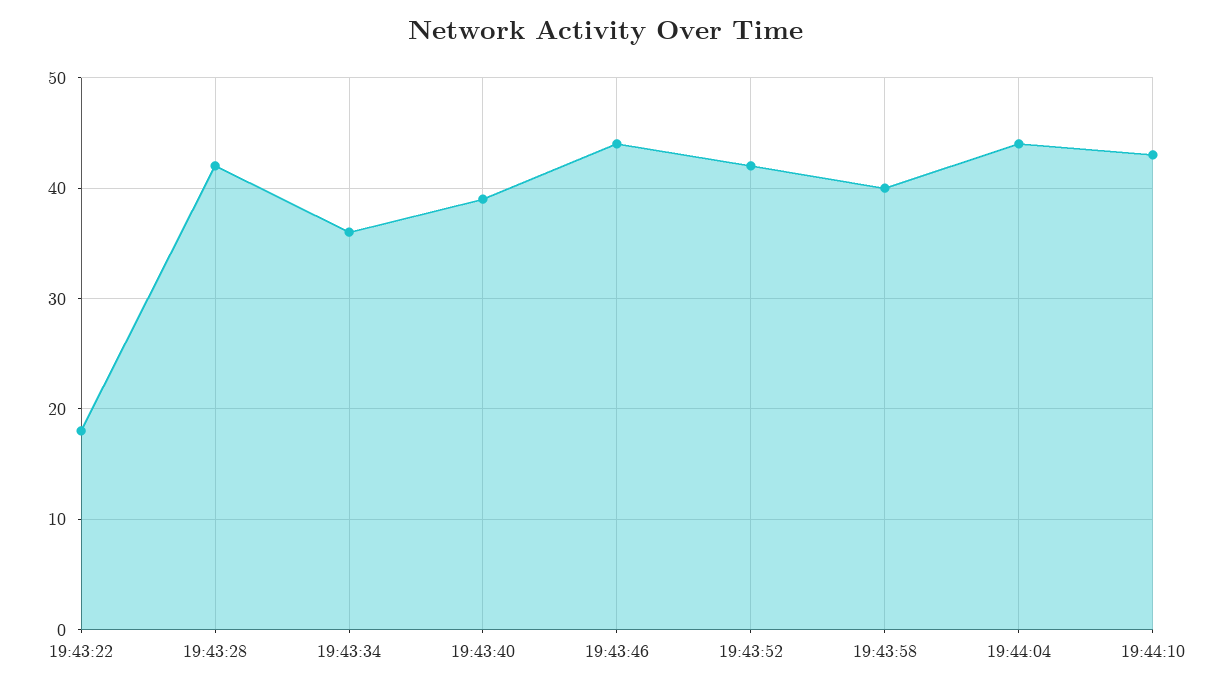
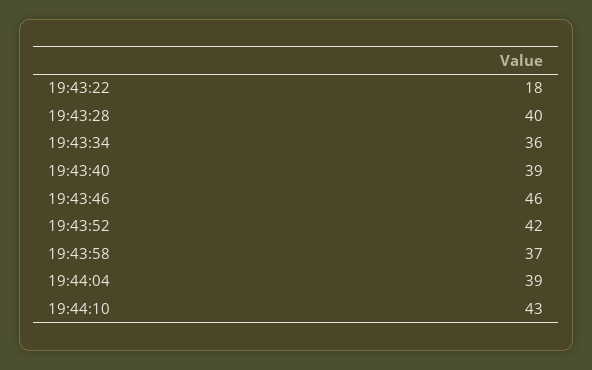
19:43:28: 42 -> 40
19:43:46: 44 -> 46
19:43:58: 40 -> 37
19:44:04: 44 -> 39

